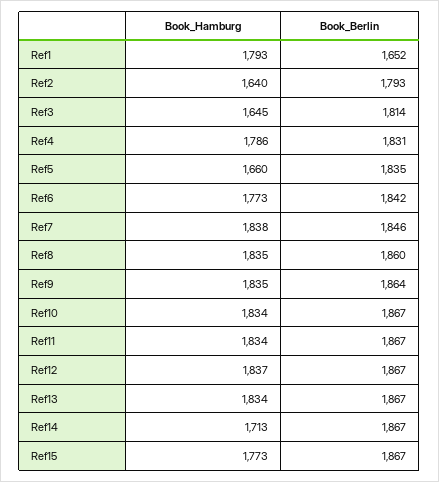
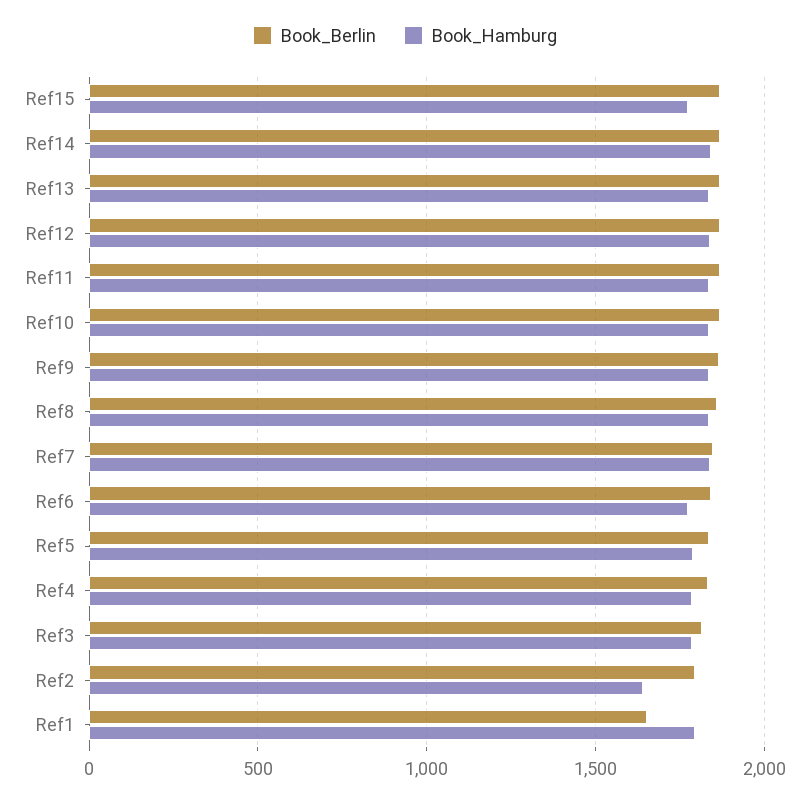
Book_Hamburg, Ref3: 1645 -> 1800
Book_Hamburg, Ref5: 1660 -> 1800
Book_Hamburg, Ref14: 1713 -> 1850

